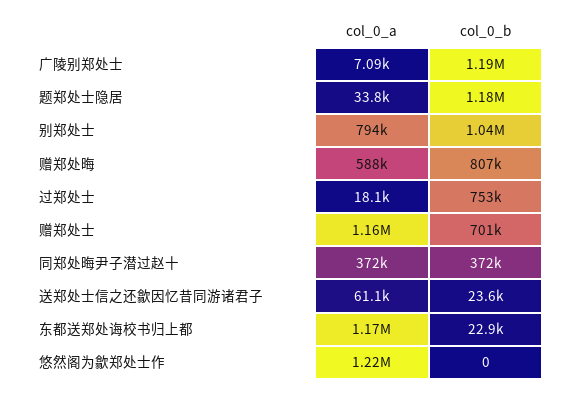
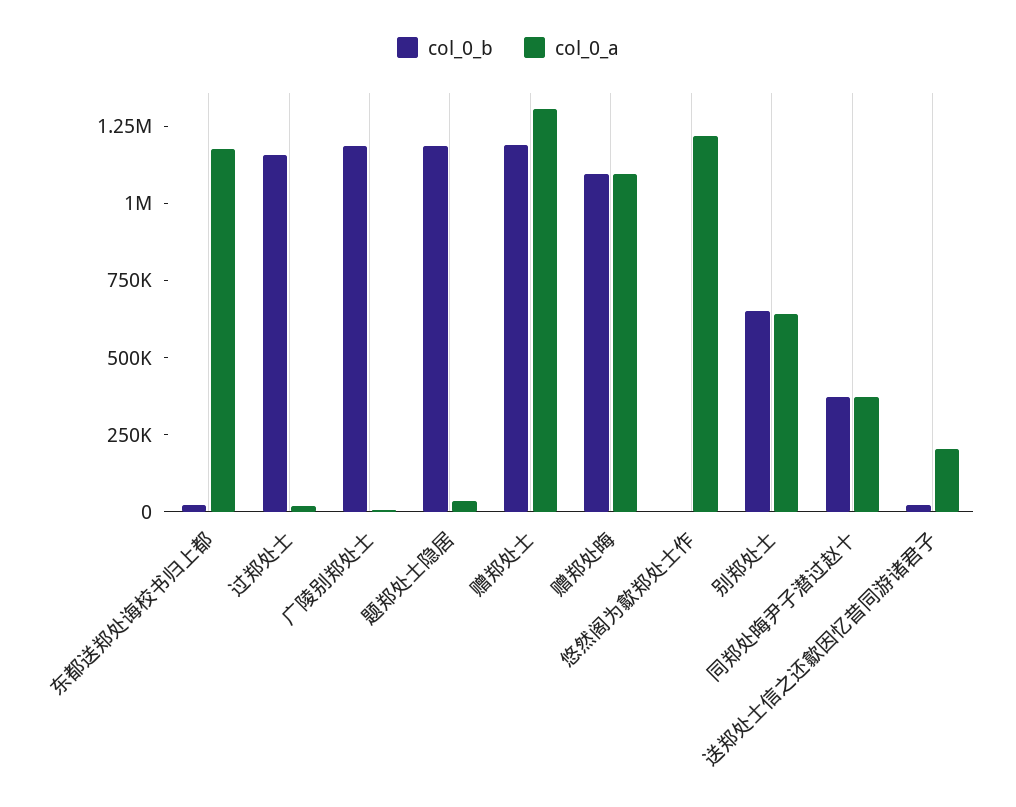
col_0_a, 别郑处士: 794000 -> 650000
col_0_b, 别郑处士: 1040000 -> 650000
col_0_a, 赠郑处晦: 588000 -> 1100000
col_0_b, 赠郑处晦: 807000 -> 1100000
col_0_b, 过郑处士: 753000 -> 1150000
col_0_a, 赠郑处士: 1160000 -> 1300000
col_0_b, 赠郑处士: 701000 -> 1200000
col_0_a, 送郑处士信之还歙因忆昔同游诸君子: 61100 -> 200000

